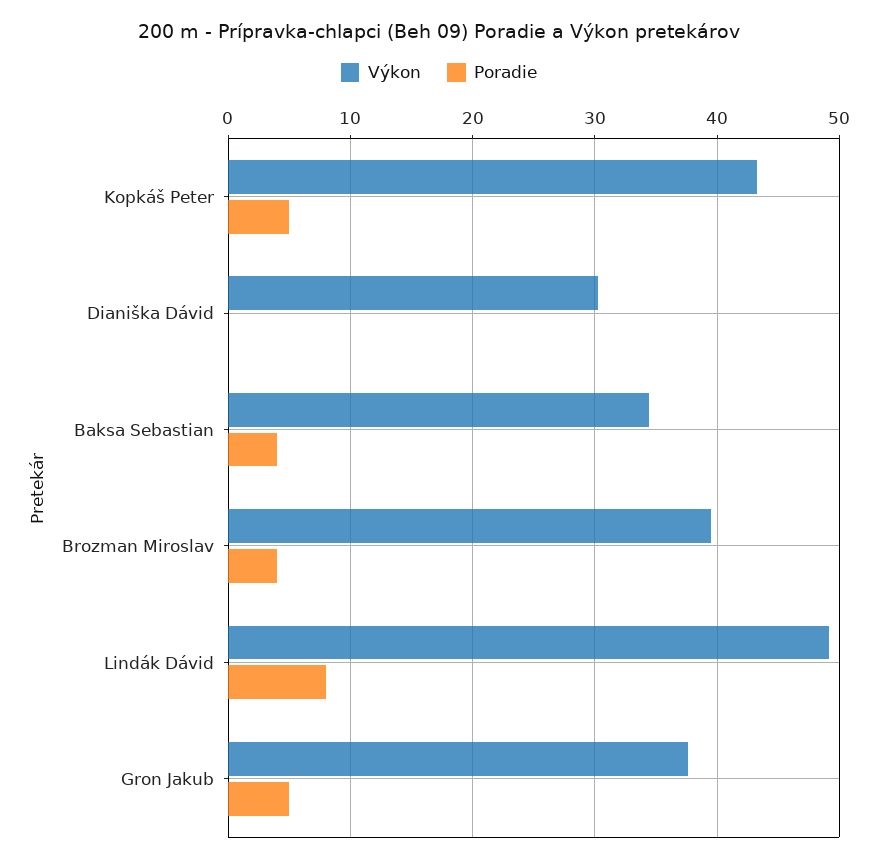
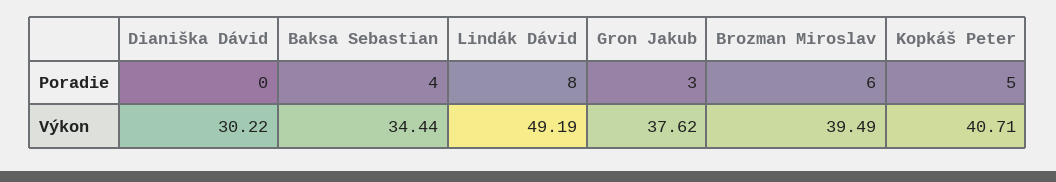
Výkon, Kopkáš Peter: 43 -> 40.71
Poradie, Brozman Miroslav: 4 -> 6
Poradie, Gron Jakub: 5 -> 3

